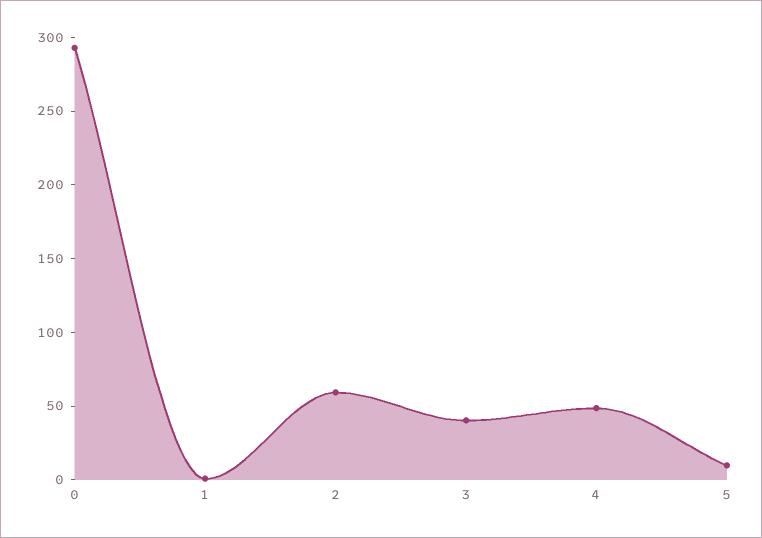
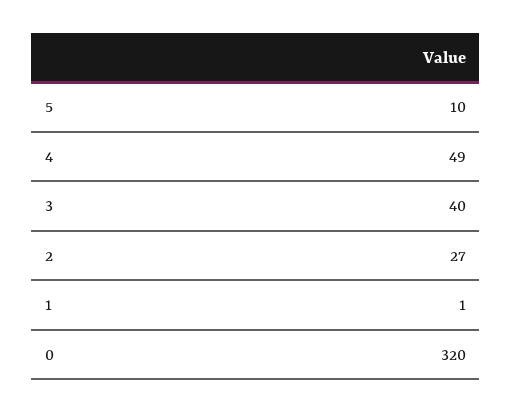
0: 290 -> 320
2: 60 -> 27

